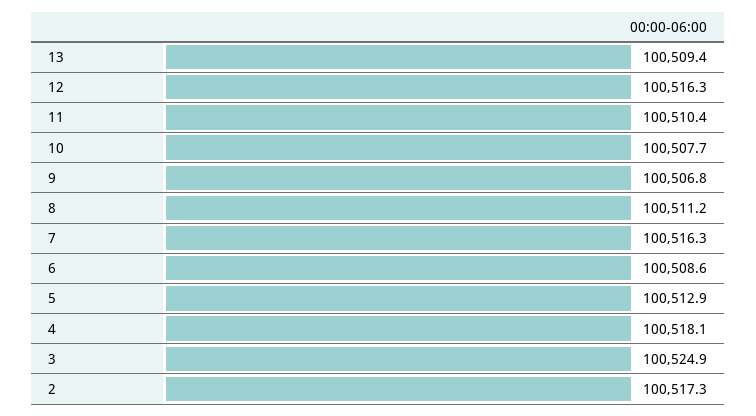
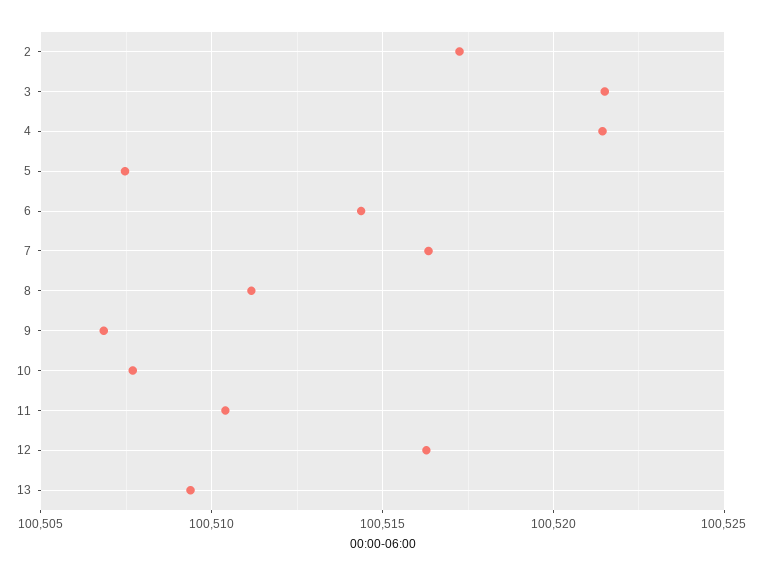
6: 100508.6 -> 100514.5
5: 100512.9 -> 100507.5
4: 100518.1 -> 100521.5
3: 100524.9 -> 100521.5

